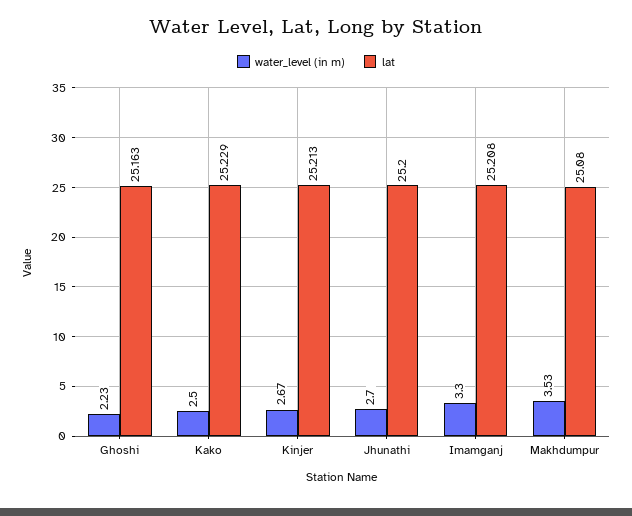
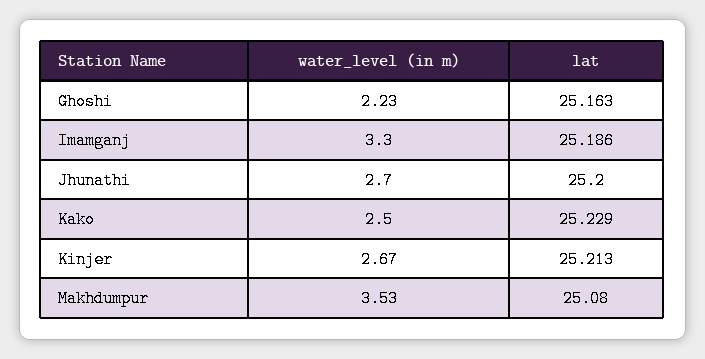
lat, Imamganj: 25.208 -> 25.186

